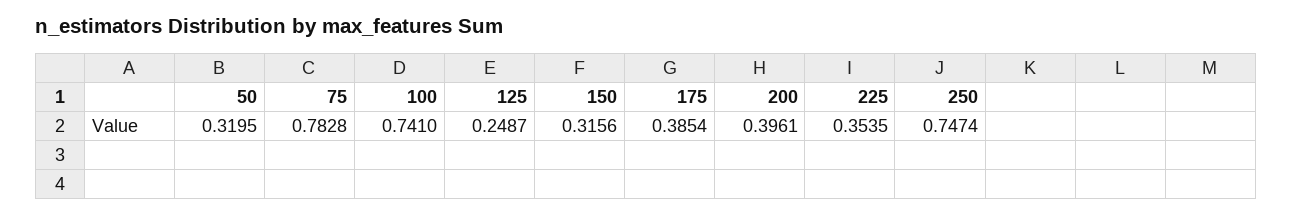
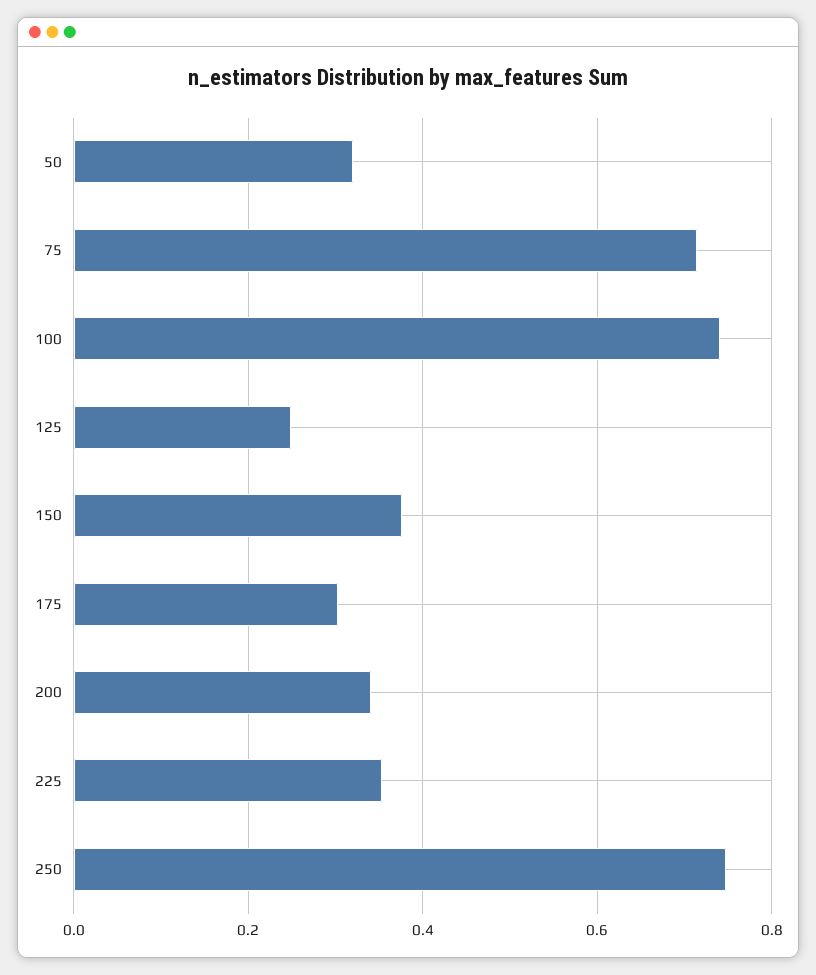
75: 0.7828 -> 0.72
150: 0.3156 -> 0.38
175: 0.3854 -> 0.3
200: 0.3961 -> 0.34

